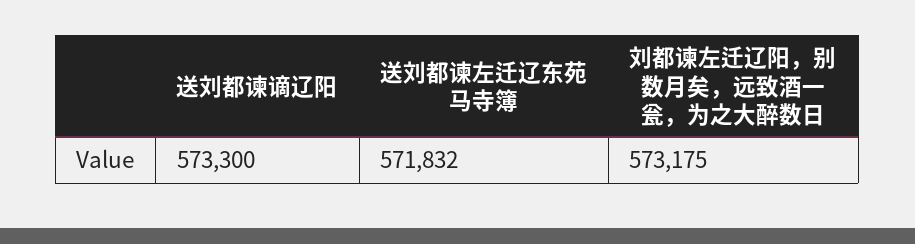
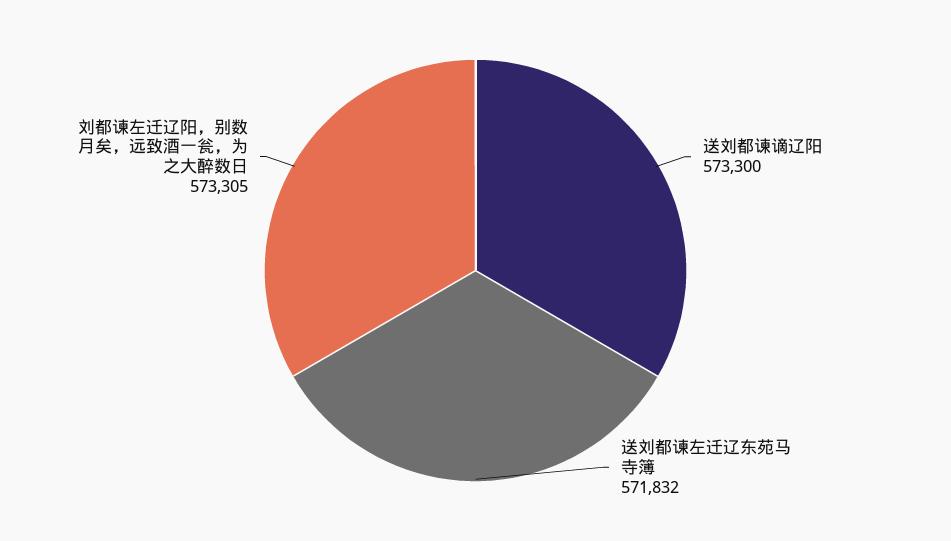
刘都谏左迁辽阳，别数月矣，远致酒一瓮，为之大醉数日: 573175 -> 573305

